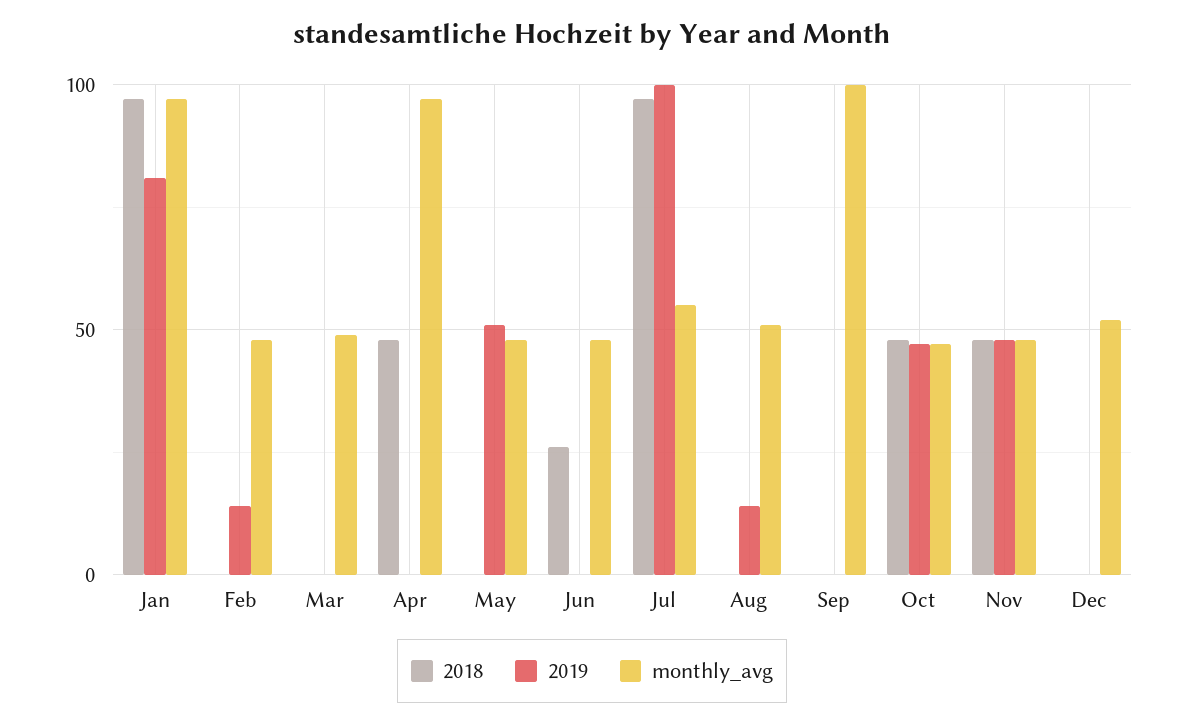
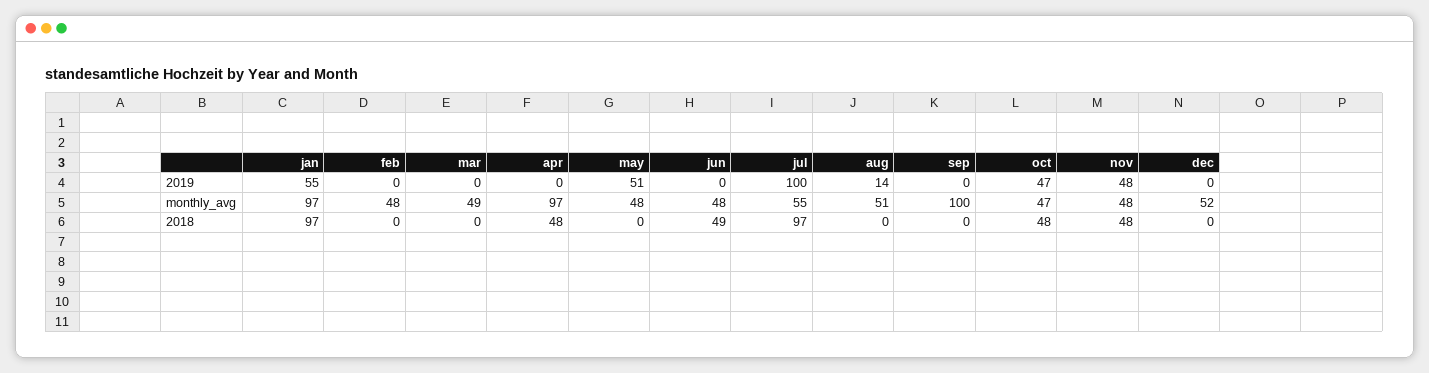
2019, Jan: 80 -> 55
2019, Feb: 15 -> 0
2018, Jun: 25 -> 49

